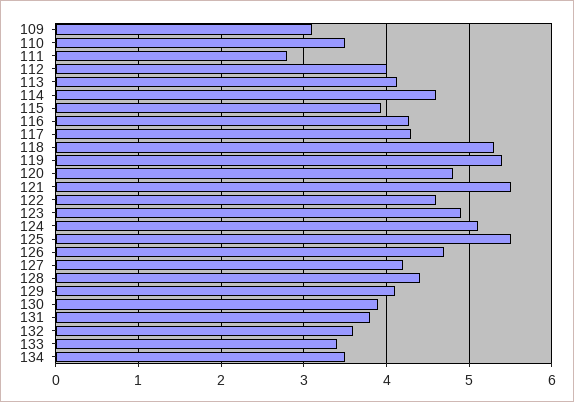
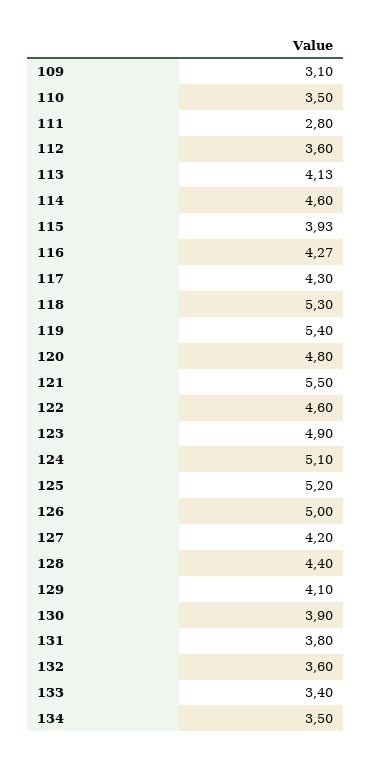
112: 4 -> 3.6
125: 5.5 -> 5.2
126: 4.7 -> 5

